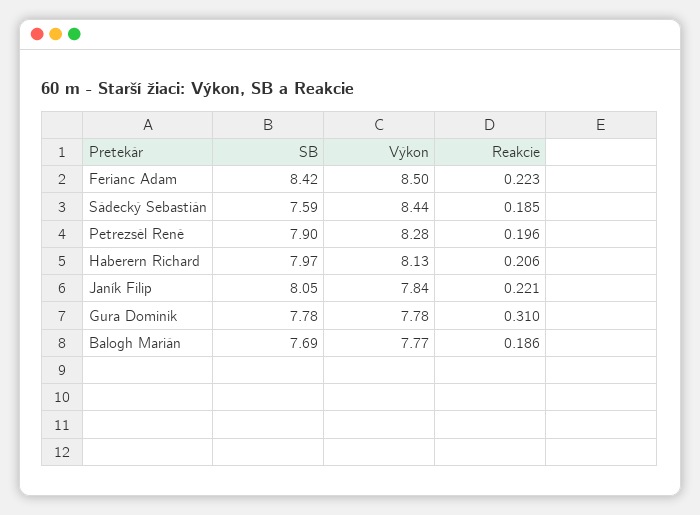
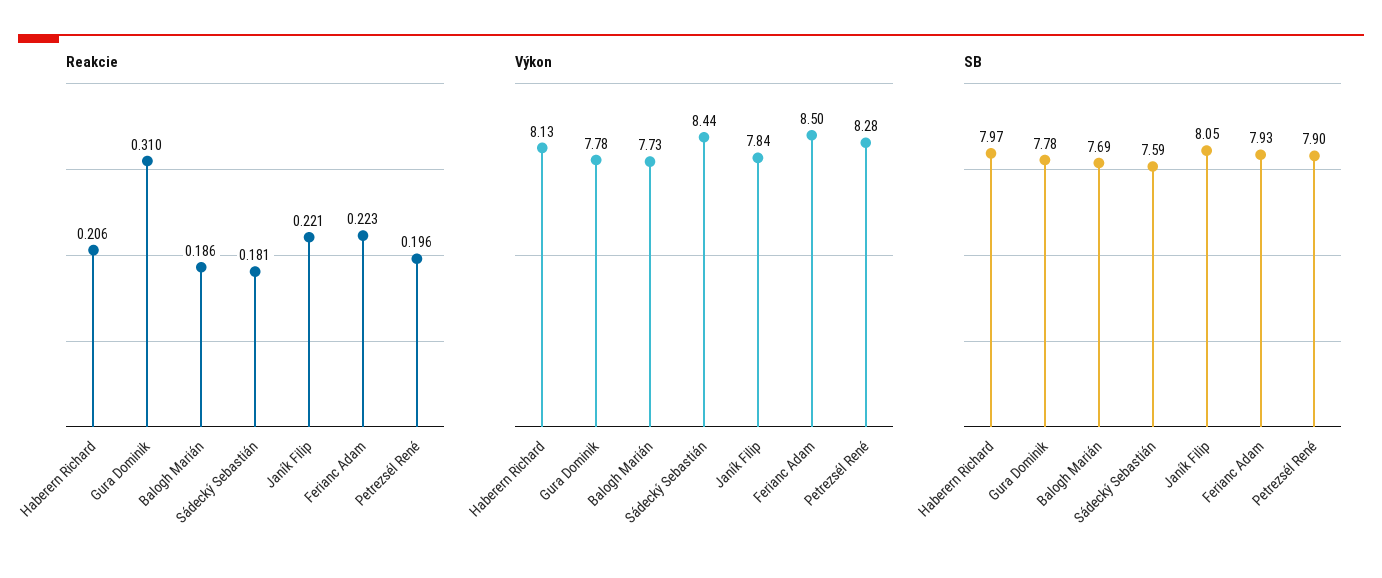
SB, Ferianc Adam: 8.42 -> 7.93
Reakcie, Sádecký Sebastián: 0.185 -> 0.181
Výkon, Balogh Marián: 7.77 -> 7.73

